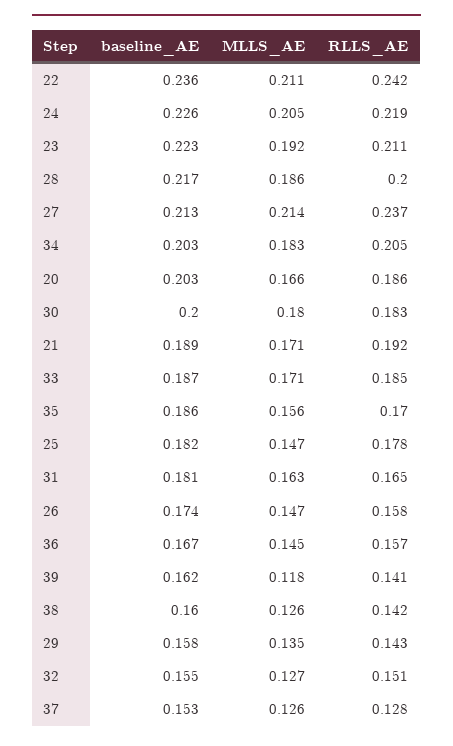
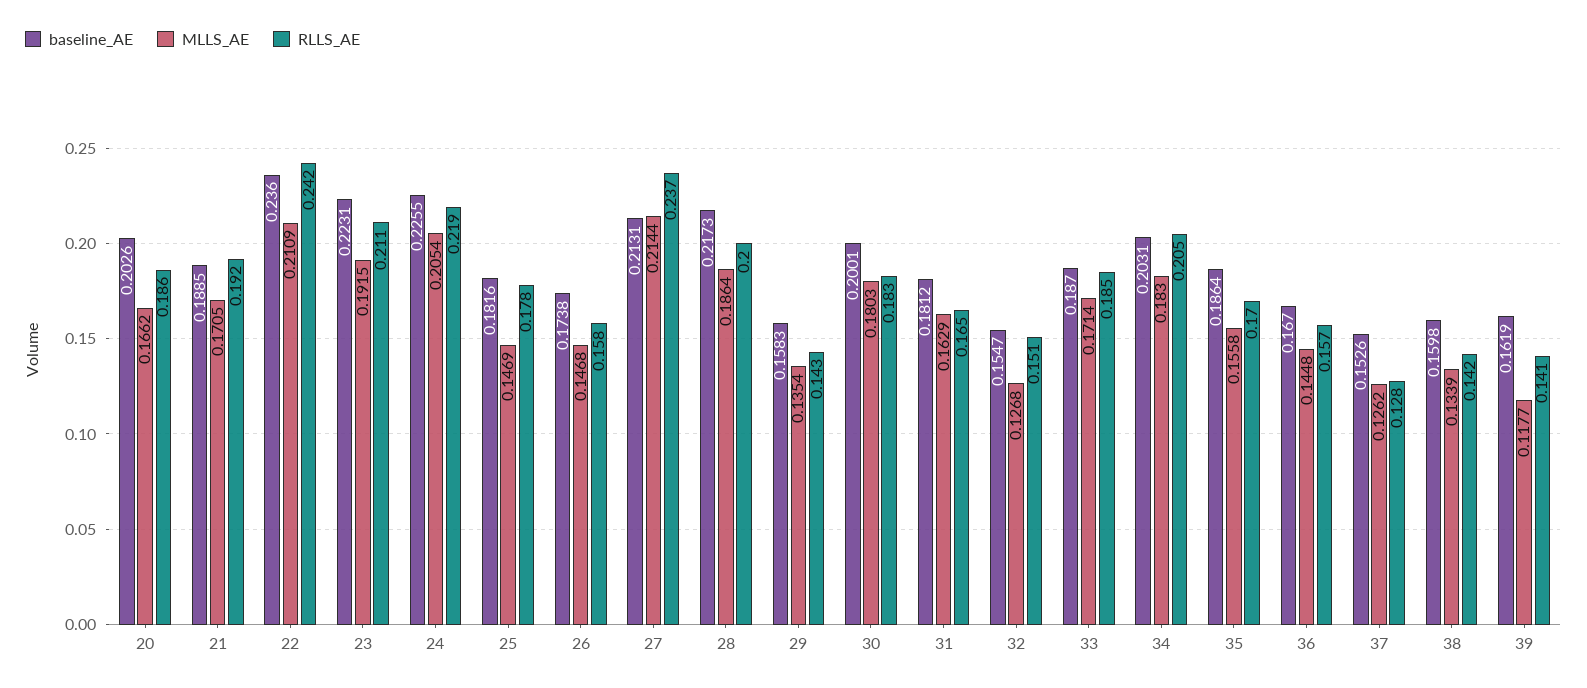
MLLS_AE, 38: 0.126 -> 0.1339

